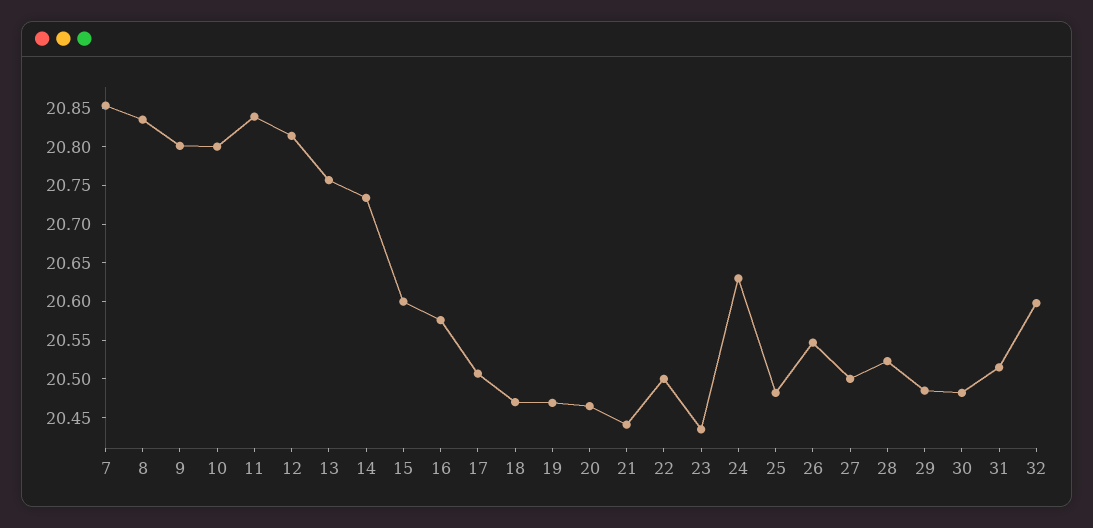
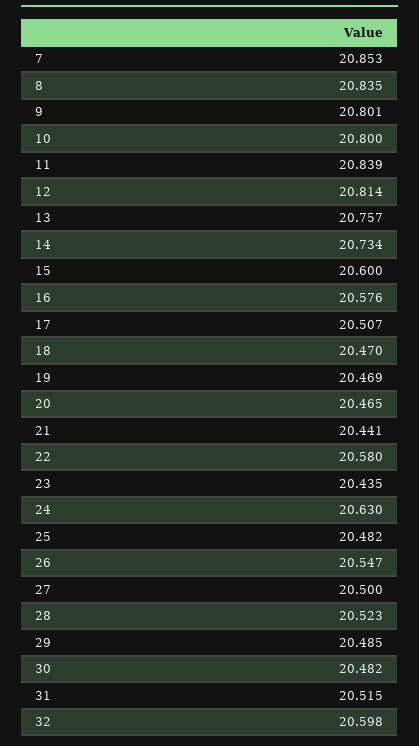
22: 20.5 -> 20.58

